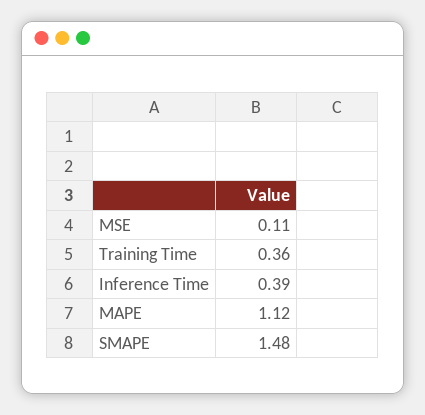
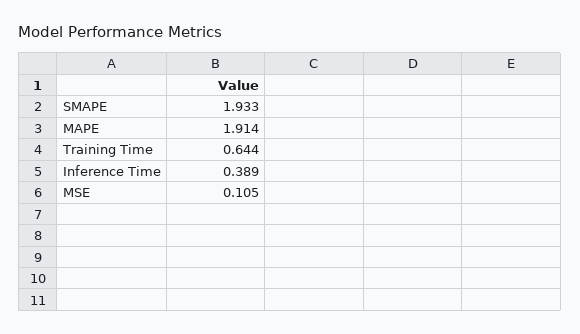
Training Time: 0.36 -> 0.644
MAPE: 1.12 -> 1.914
SMAPE: 1.48 -> 1.933

